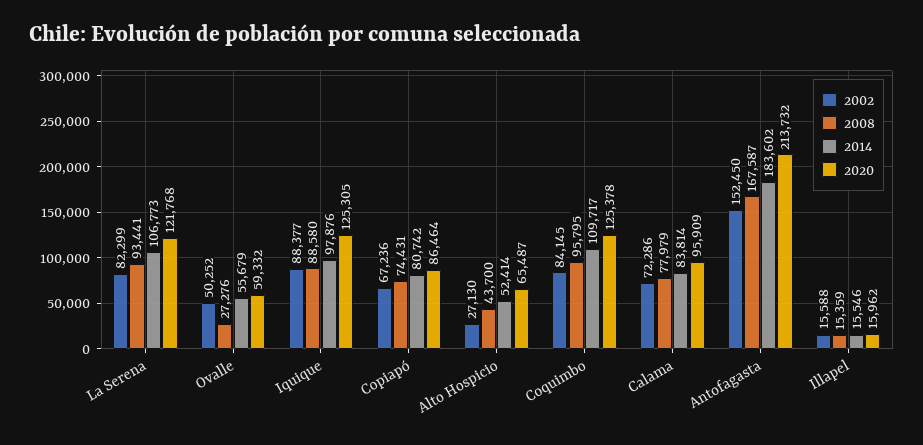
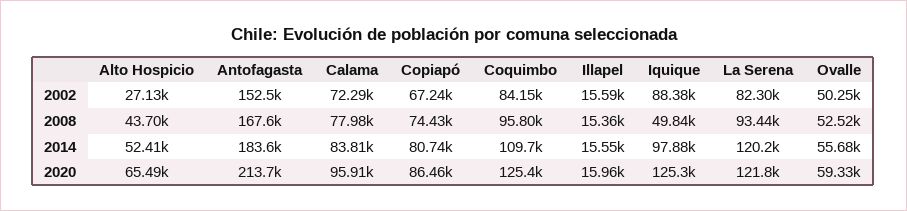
2014, La Serena: 106773 -> 120200
2008, Ovalle: 27276 -> 52520
2008, Iquique: 88580 -> 49840

